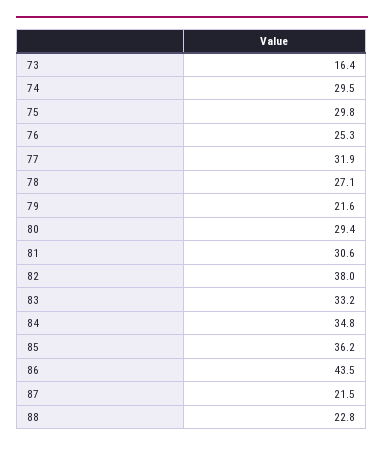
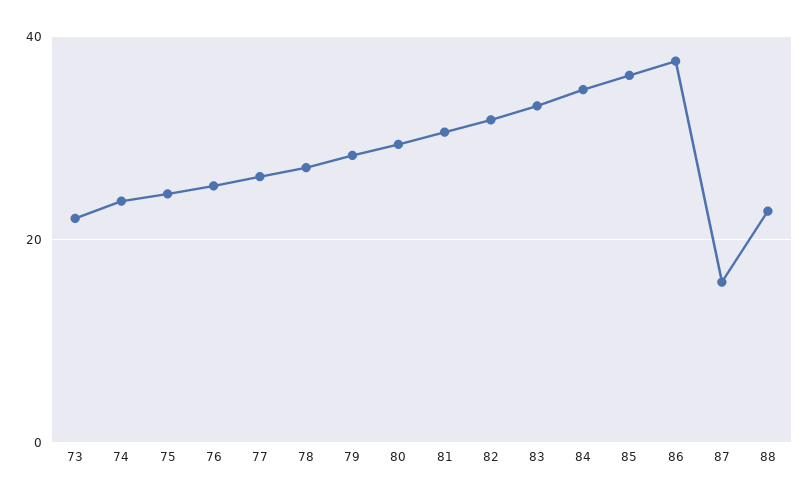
73: 16.4 -> 22
74: 29.5 -> 24
75: 29.8 -> 24
77: 31.9 -> 26
79: 21.6 -> 28
82: 38 -> 32
86: 43.5 -> 38
87: 21.5 -> 16

